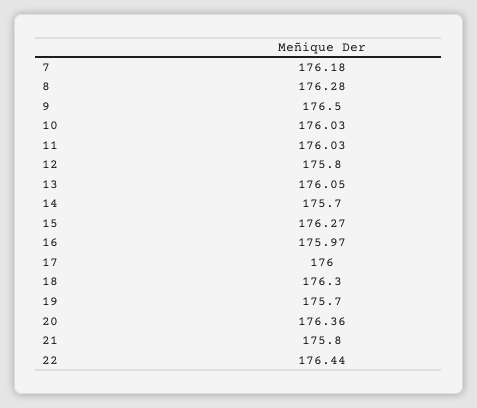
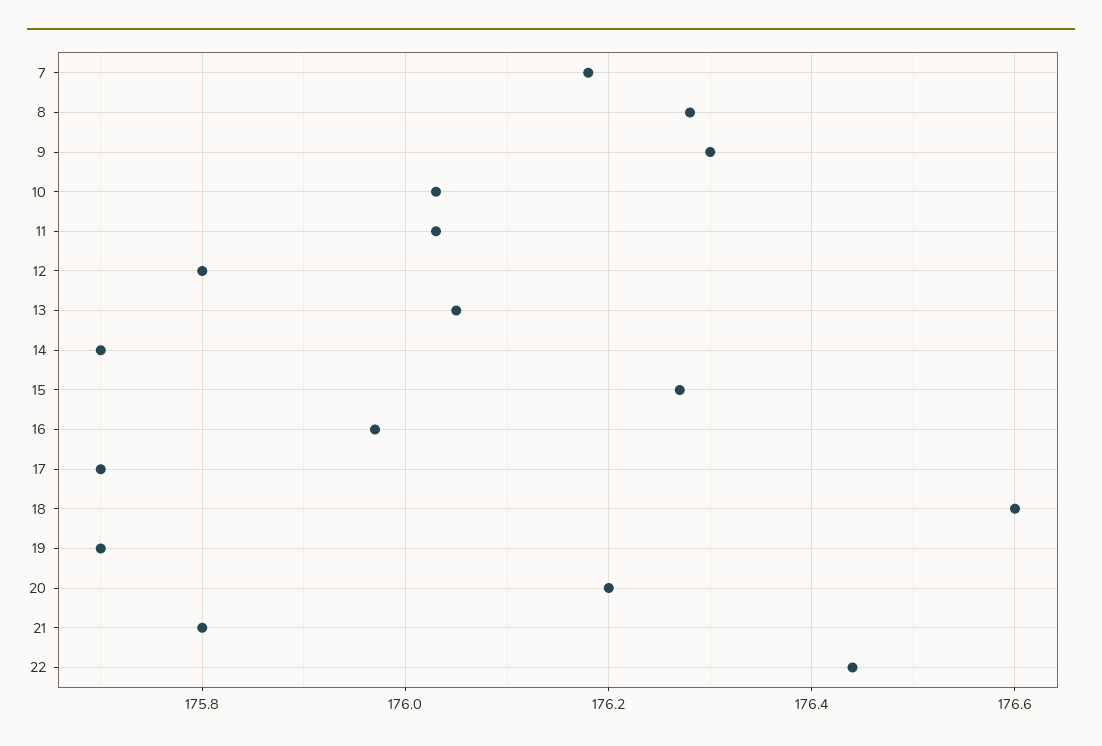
9: 176.5 -> 176.3
17: 176 -> 175.7
18: 176.3 -> 176.6
20: 176.36 -> 176.2

